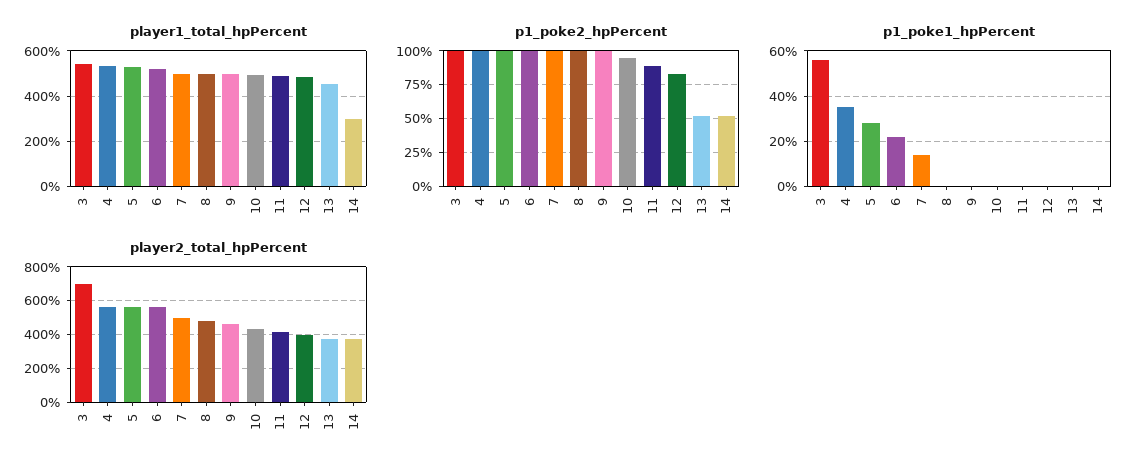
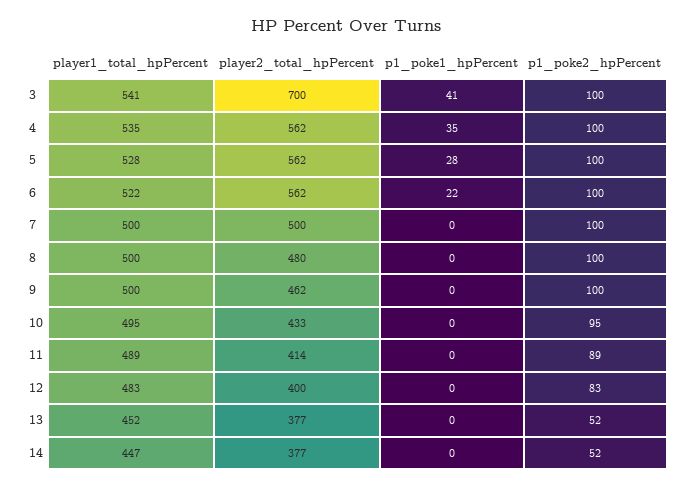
player1_total_hpPercent, 14: 300 -> 447
p1_poke1_hpPercent, 3: 55 -> 41
p1_poke1_hpPercent, 7: 15 -> 0

